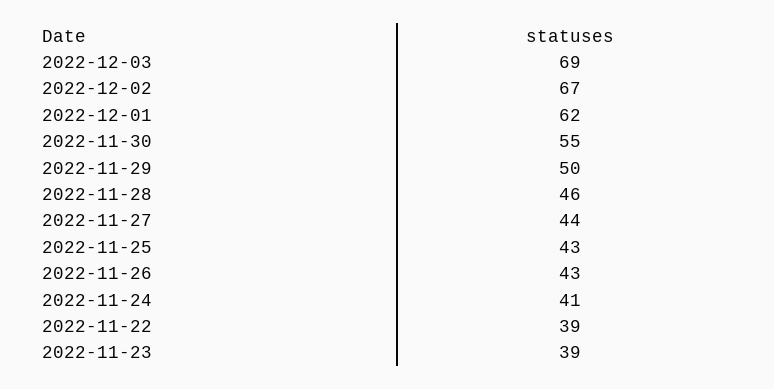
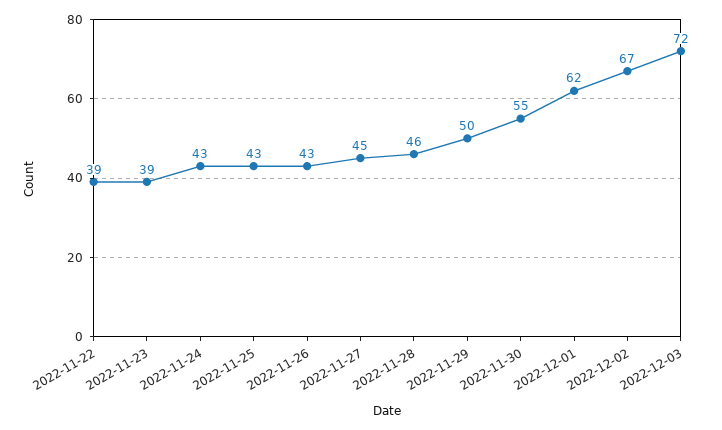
2022-12-03: 69 -> 72
2022-11-27: 44 -> 45
2022-11-24: 41 -> 43

